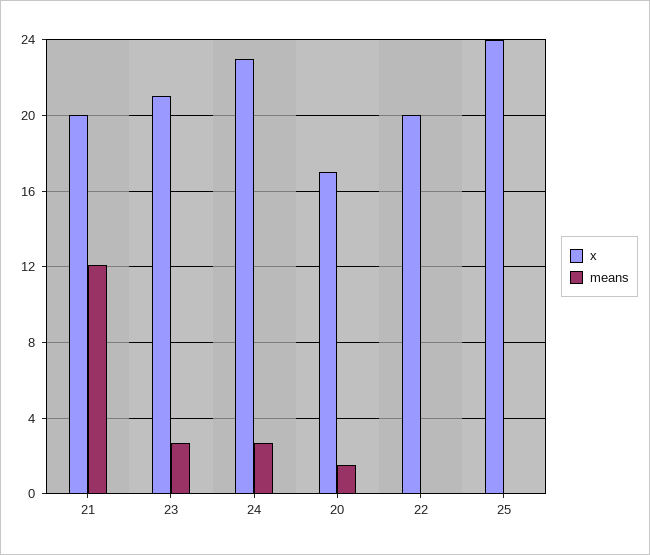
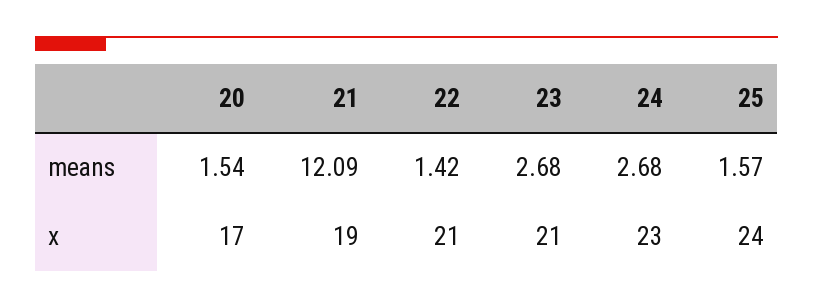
x, 21: 20 -> 19
x, 22: 20 -> 21
means, 22: 0 -> 1.42
means, 25: 0 -> 1.57

